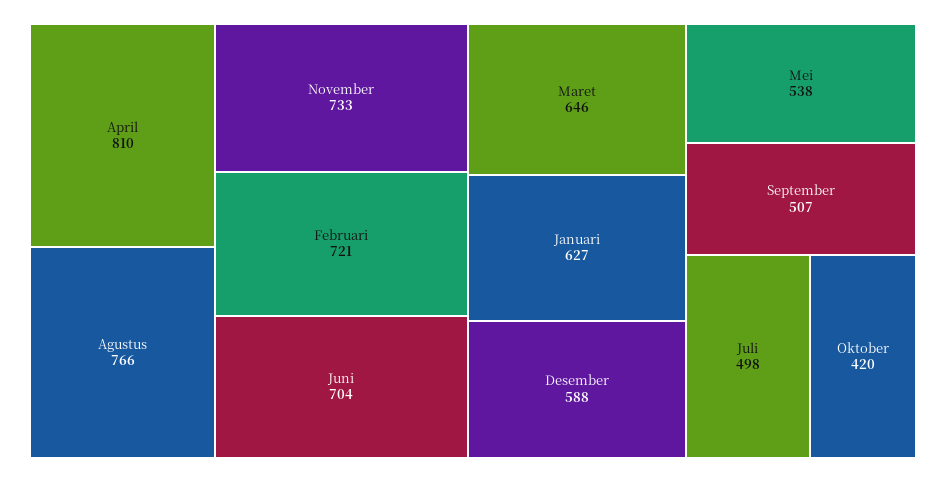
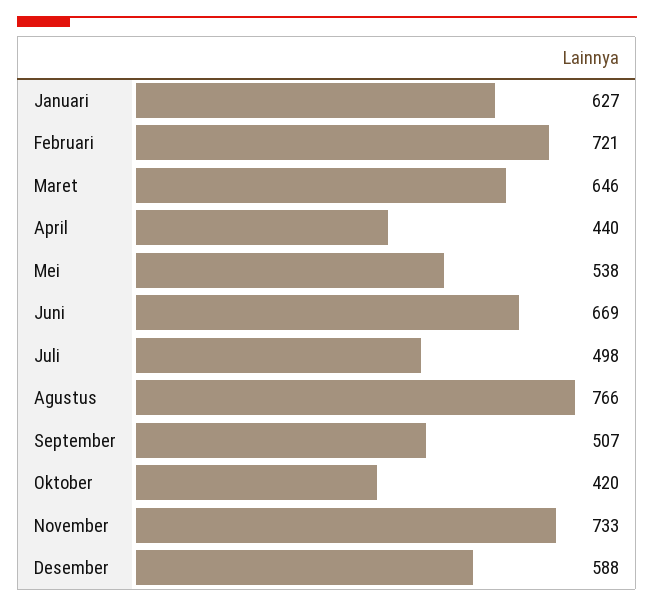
April: 810 -> 440
Juni: 704 -> 669

